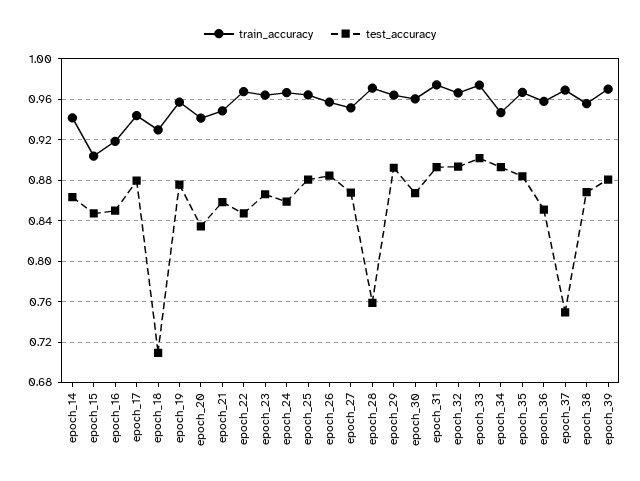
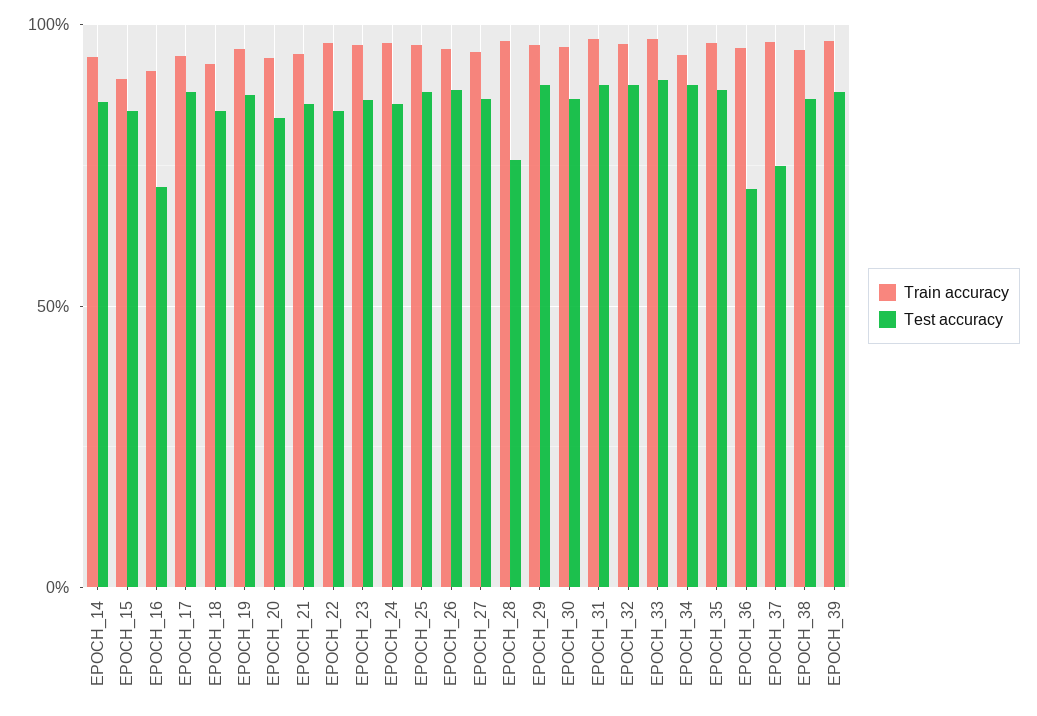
test_accuracy, epoch_16: 0.85 -> 0.7
test_accuracy, epoch_18: 0.71 -> 0.85
test_accuracy, epoch_36: 0.85 -> 0.7

